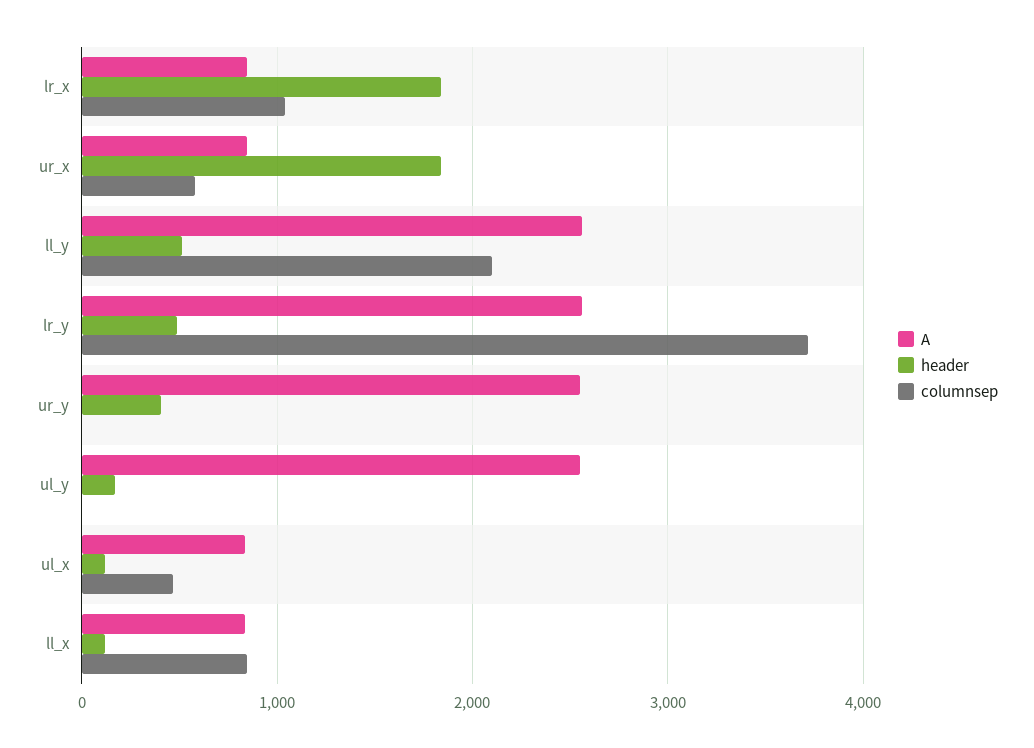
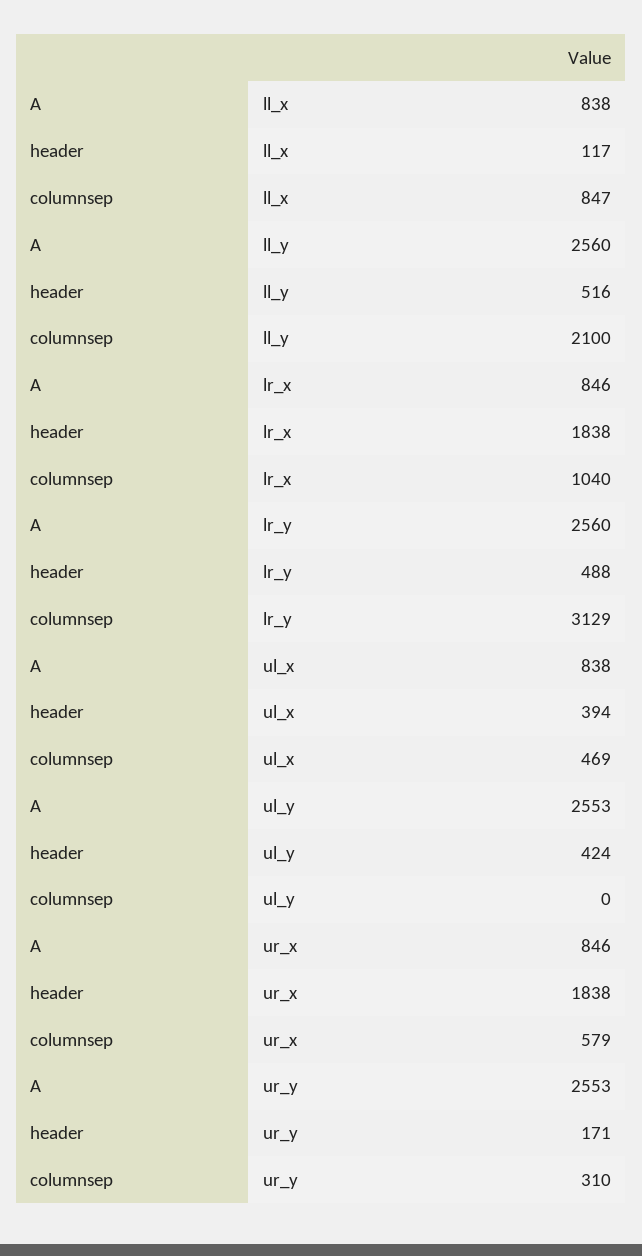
columnsep, lr_y: 3700 -> 3129
header, ur_y: 400 -> 171
columnsep, ur_y: 0 -> 310
header, ul_y: 200 -> 424
header, ul_x: 100 -> 394

